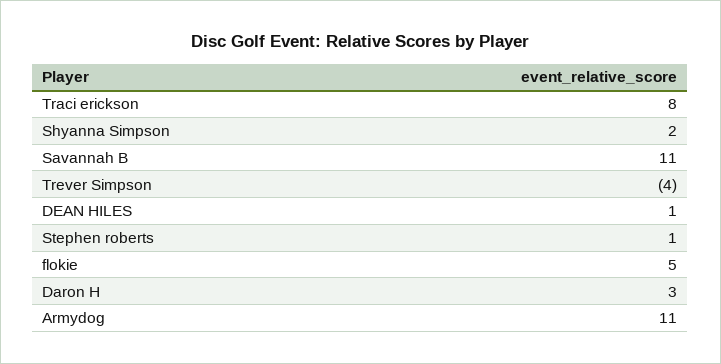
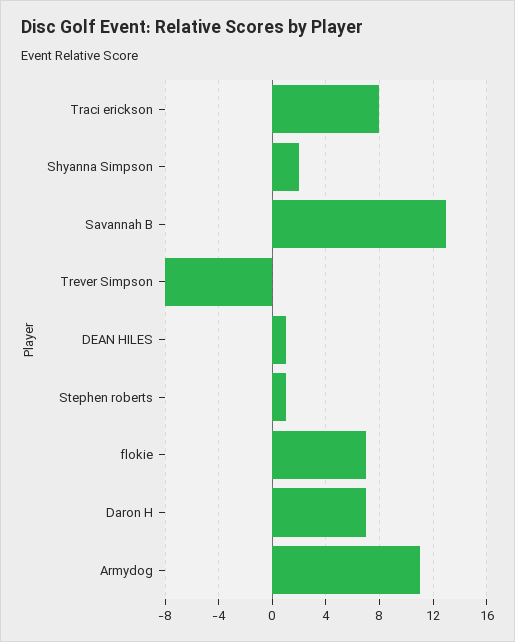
Savannah B: 11 -> 13
Trever Simpson: -4 -> -8
flokie: 5 -> 7
Daron H: 3 -> 7

